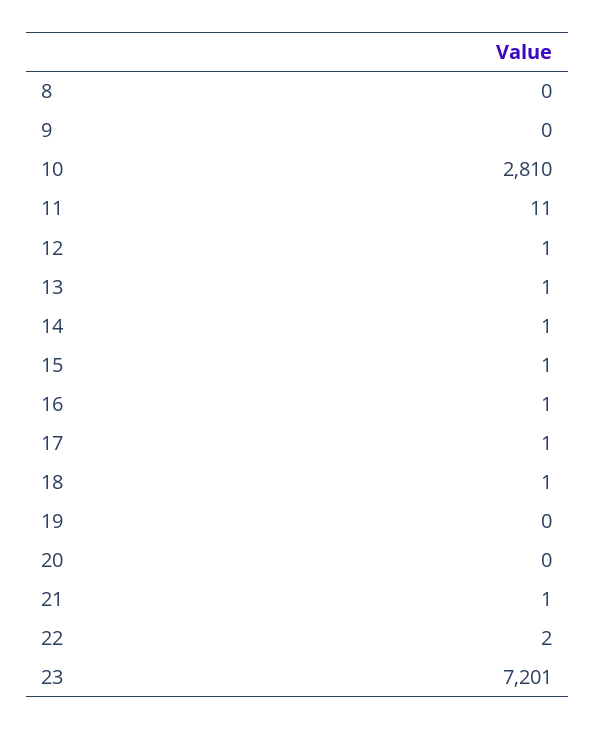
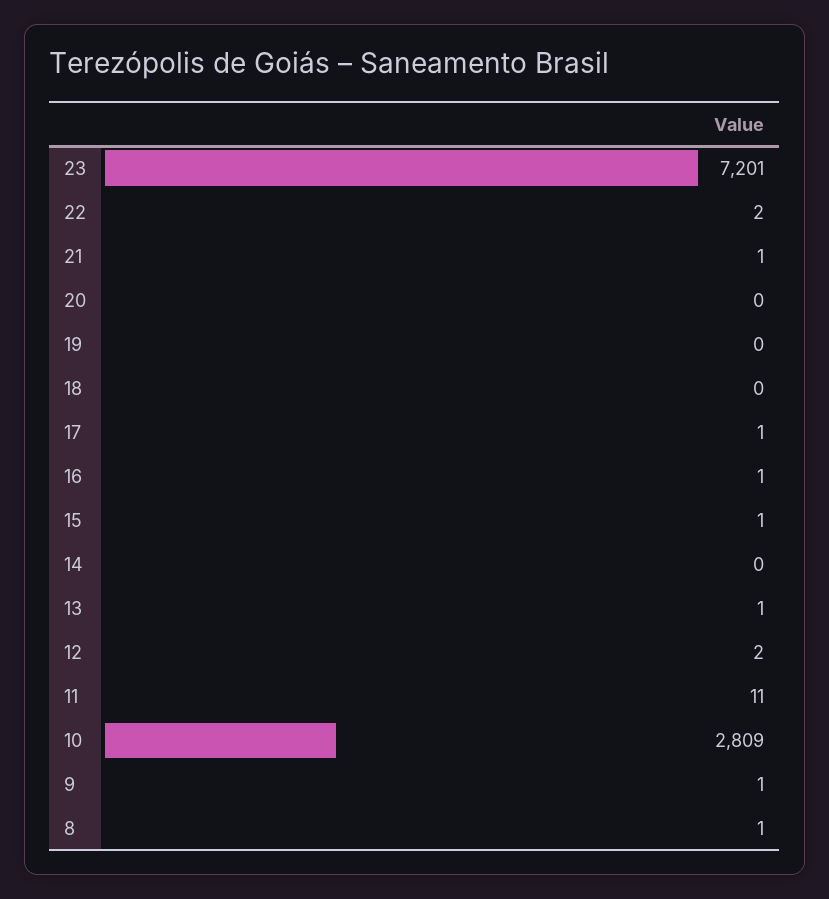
8: 0 -> 1
9: 0 -> 1
10: 2810 -> 2809
12: 1 -> 2
14: 1 -> 0
18: 1 -> 0

